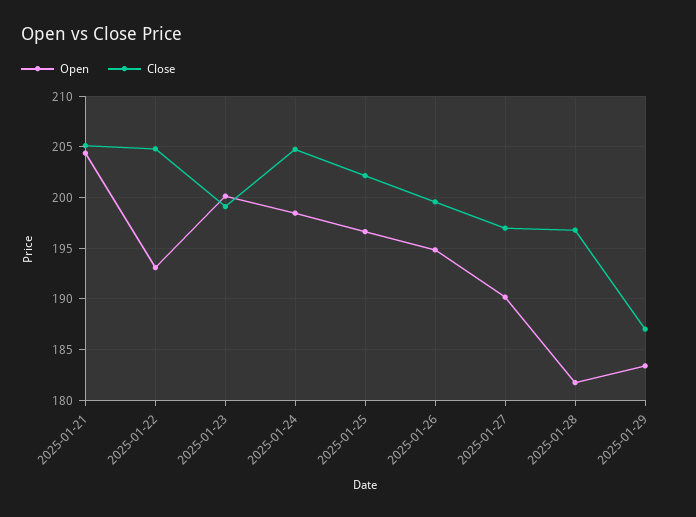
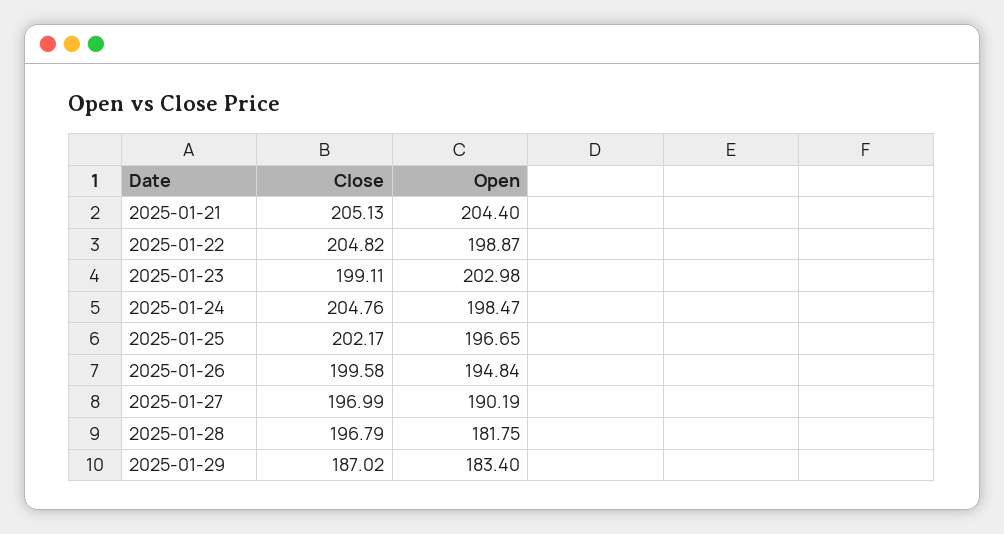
Open, 2025-01-22: 193 -> 198.87
Open, 2025-01-23: 200 -> 202.98

